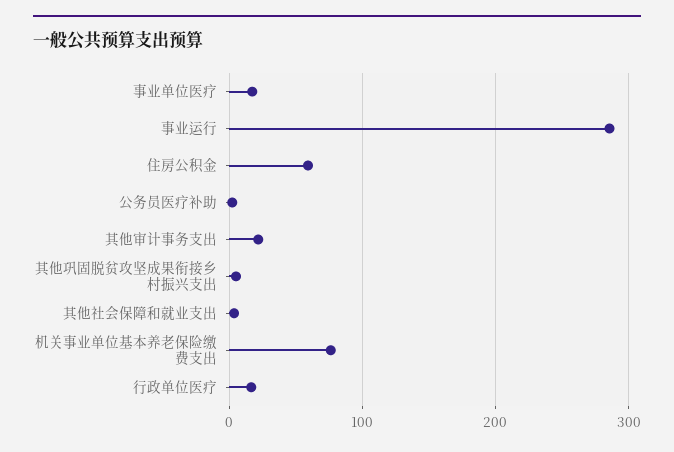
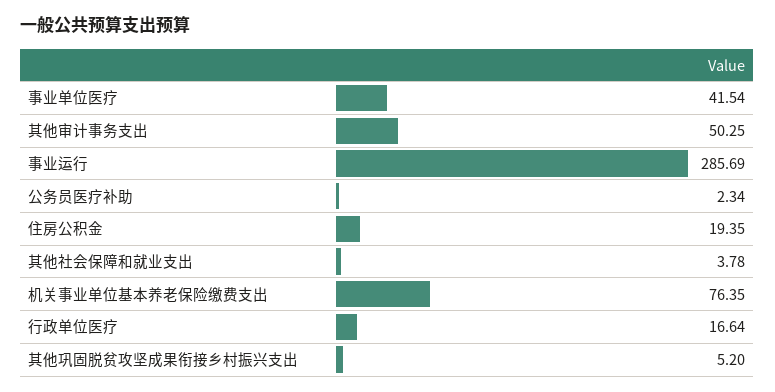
事业单位医疗: 20 -> 41.54
住房公积金: 60 -> 19.35
其他审计事务支出: 20 -> 50.25

